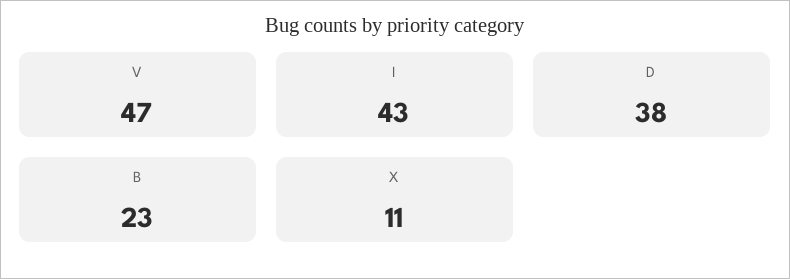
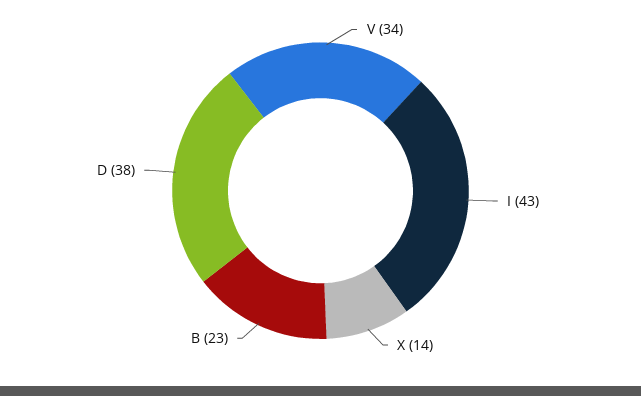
V: 47 -> 34
X: 11 -> 14

